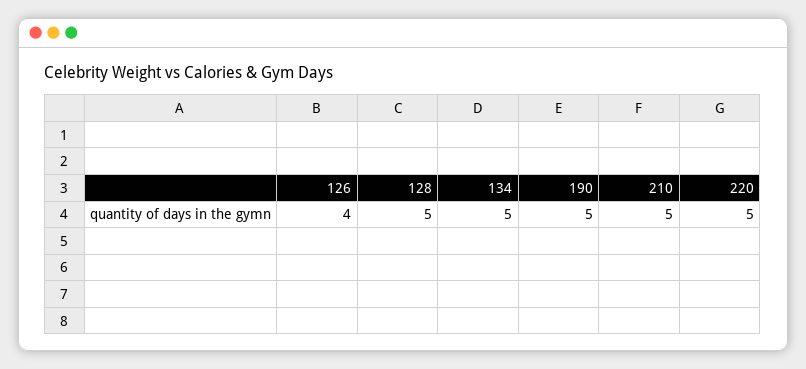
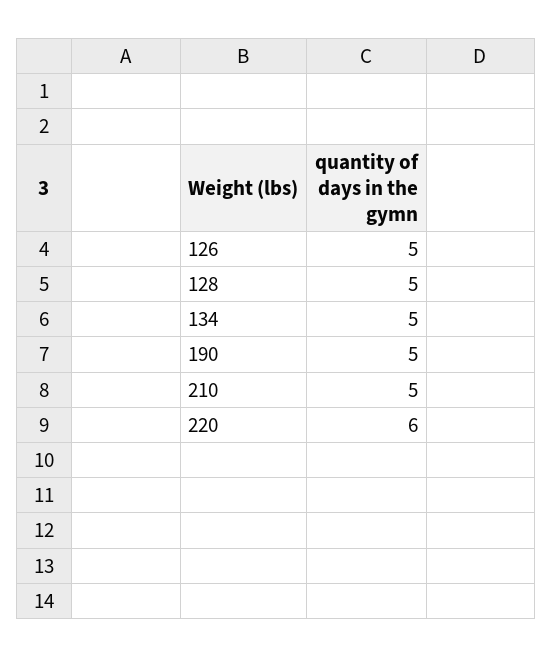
126: 4 -> 5
220: 5 -> 6

